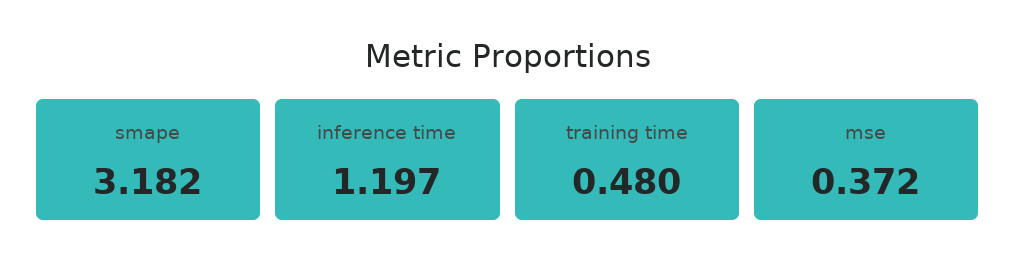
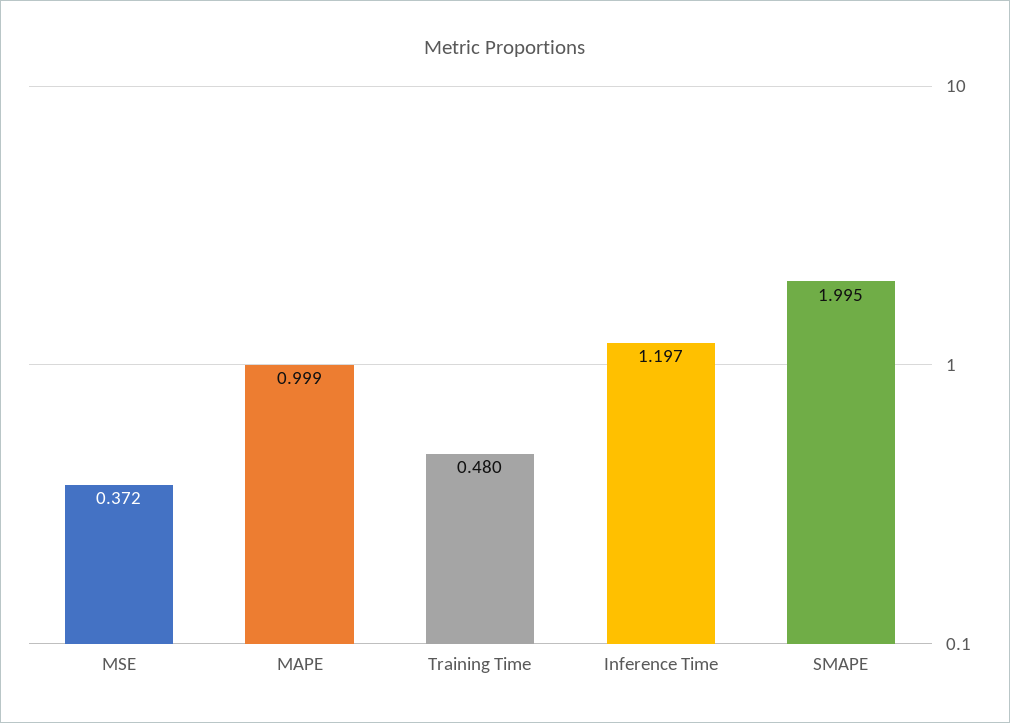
smape: 3.182 -> 1.995
MAPE: none -> 0.999

